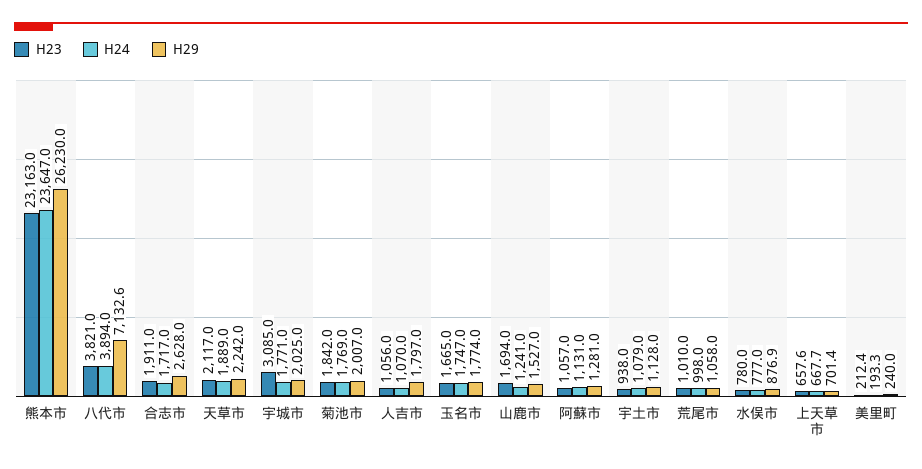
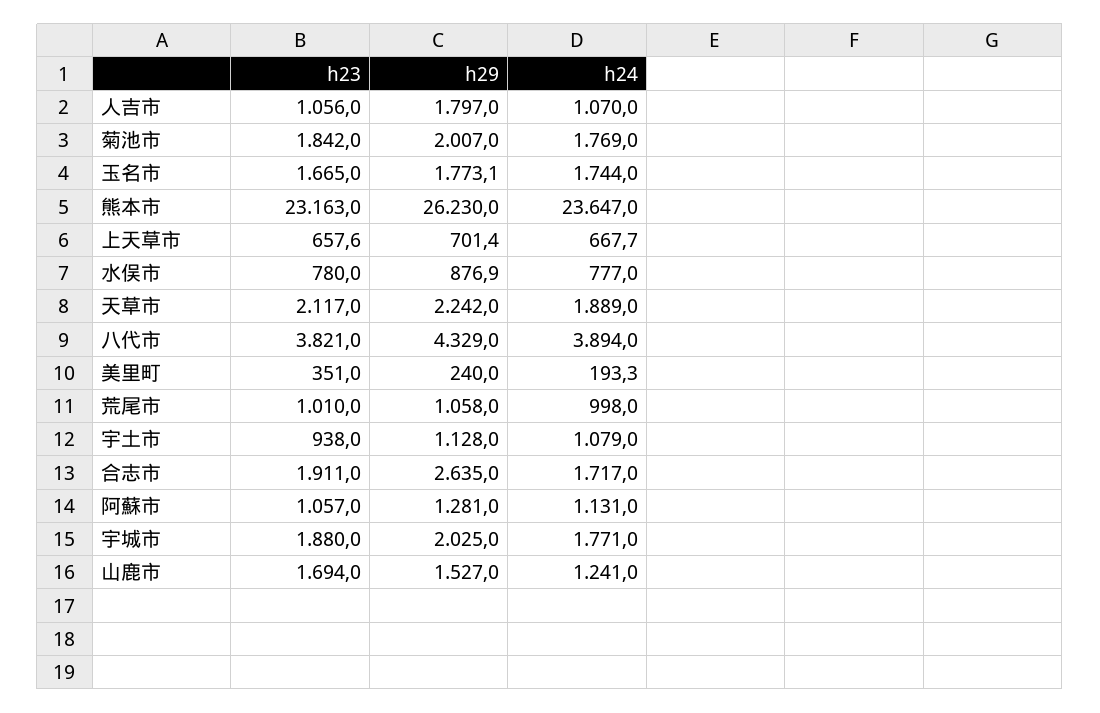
H29, 八代市: 7132.6 -> 4329
H29, 合志市: 2628 -> 2635
H23, 宇城市: 3085 -> 1880
H24, 玉名市: 1747 -> 1744
H29, 玉名市: 1774 -> 1773.1
H23, 美里町: 212.4 -> 351

